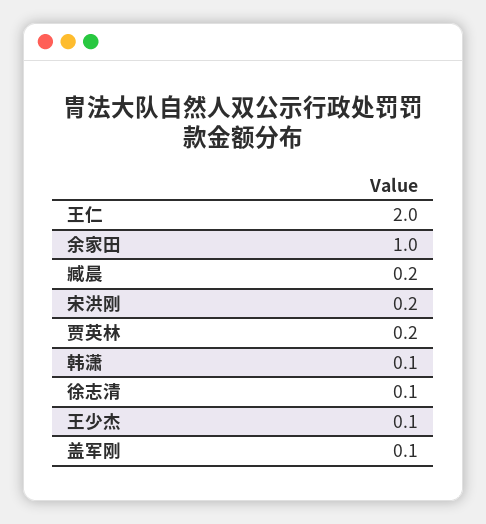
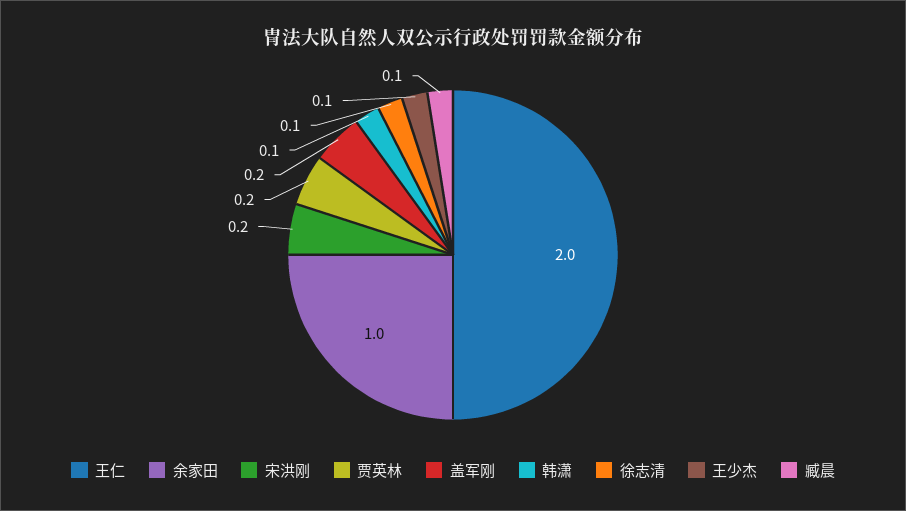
臧晨: 0.2 -> 0.1
盖军刚: 0.1 -> 0.2

